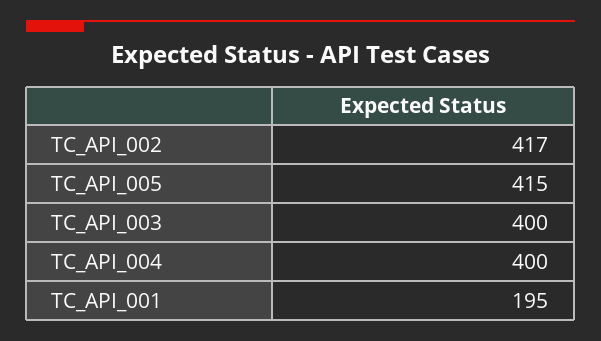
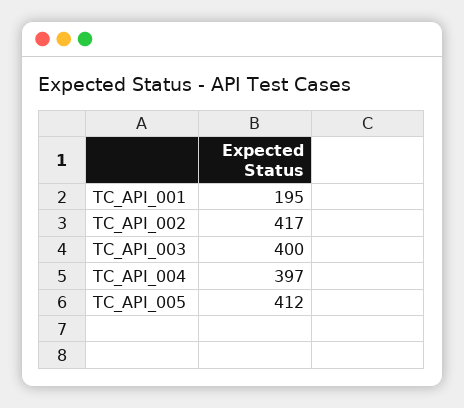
TC_API_005: 415 -> 412
TC_API_004: 400 -> 397

